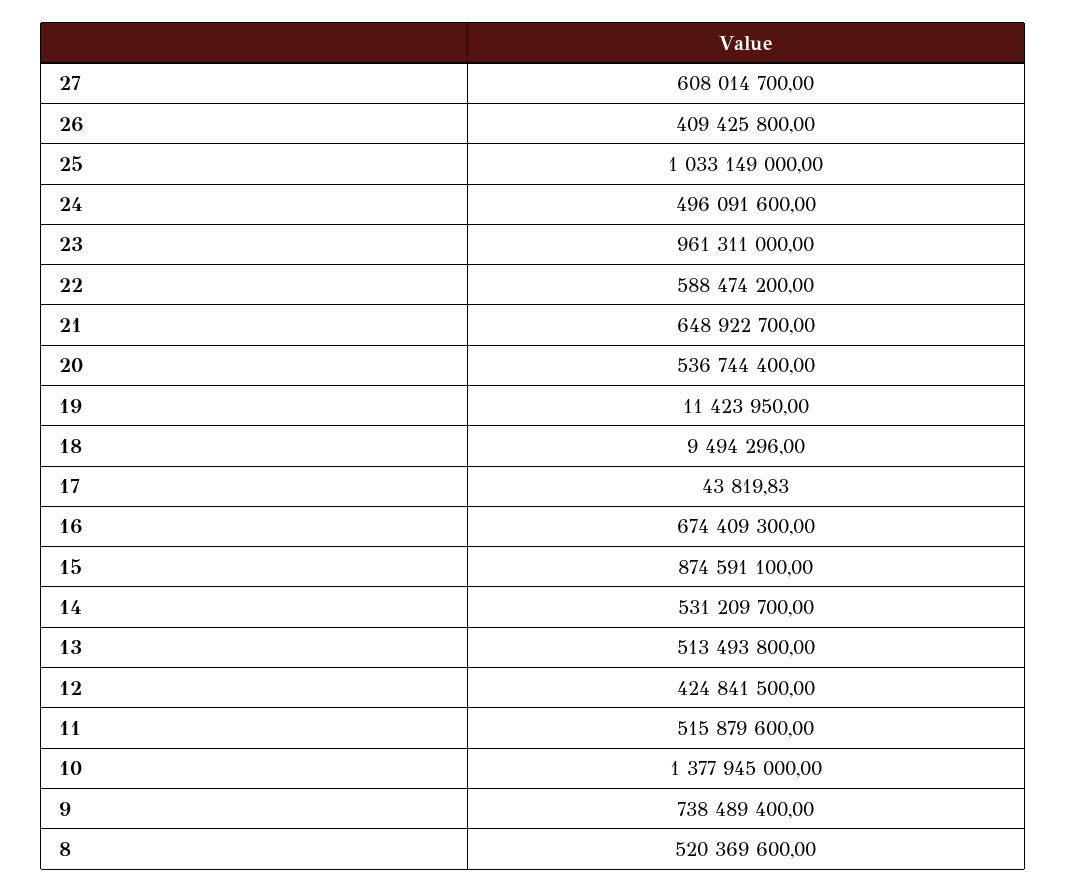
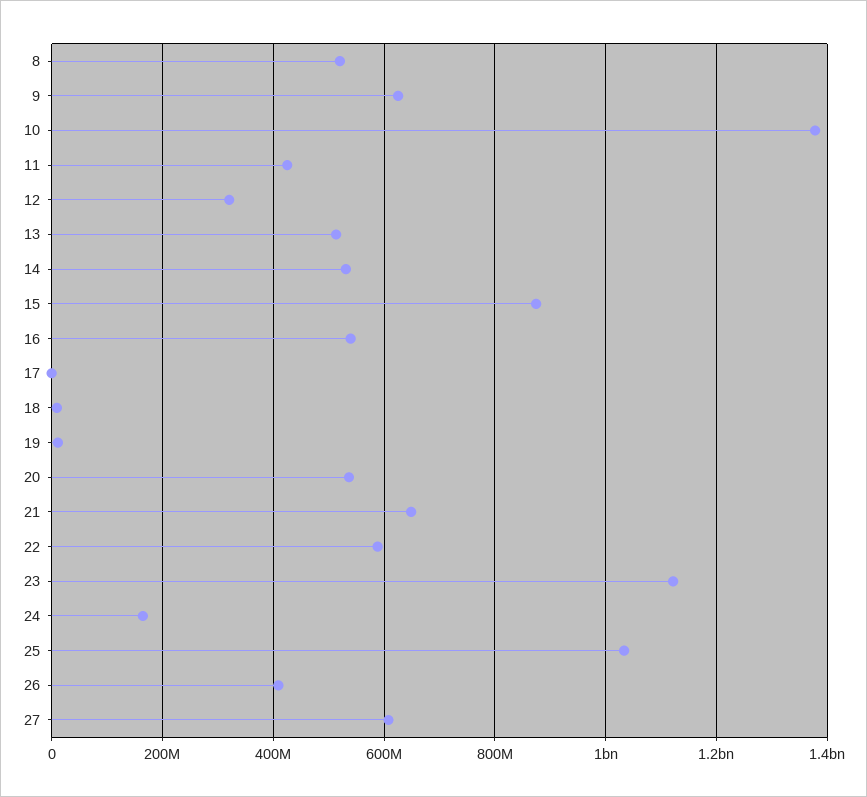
24: 496091600 -> 160000000
23: 961311000 -> 1120000000
16: 674409300 -> 540000000
12: 424841500 -> 320000000
11: 515879600 -> 420000000
9: 738489400 -> 620000000

